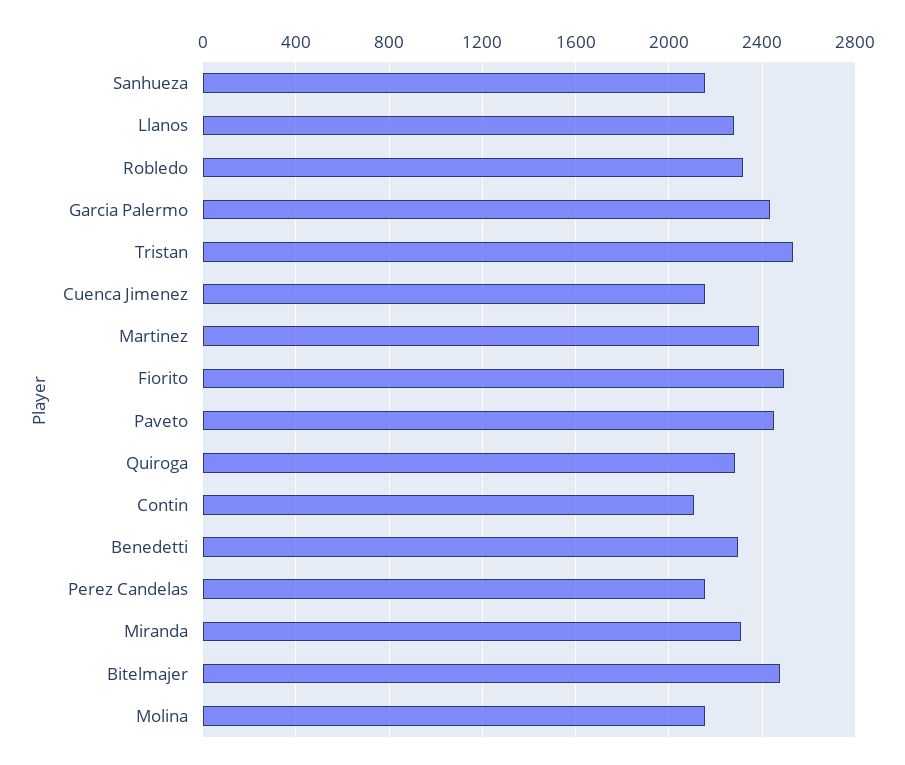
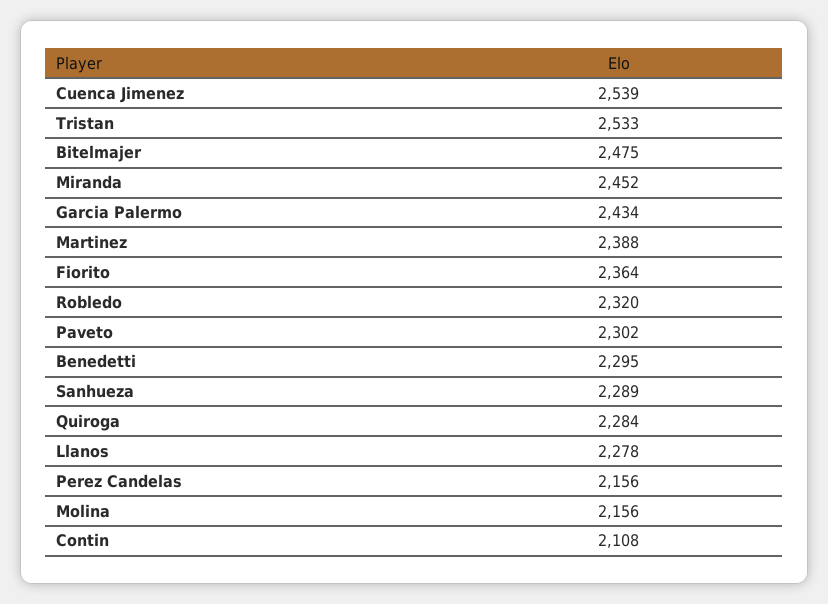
Sanhueza: 2150 -> 2289
Cuenca Jimenez: 2150 -> 2539
Fiorito: 2500 -> 2364
Paveto: 2450 -> 2302
Miranda: 2300 -> 2452

